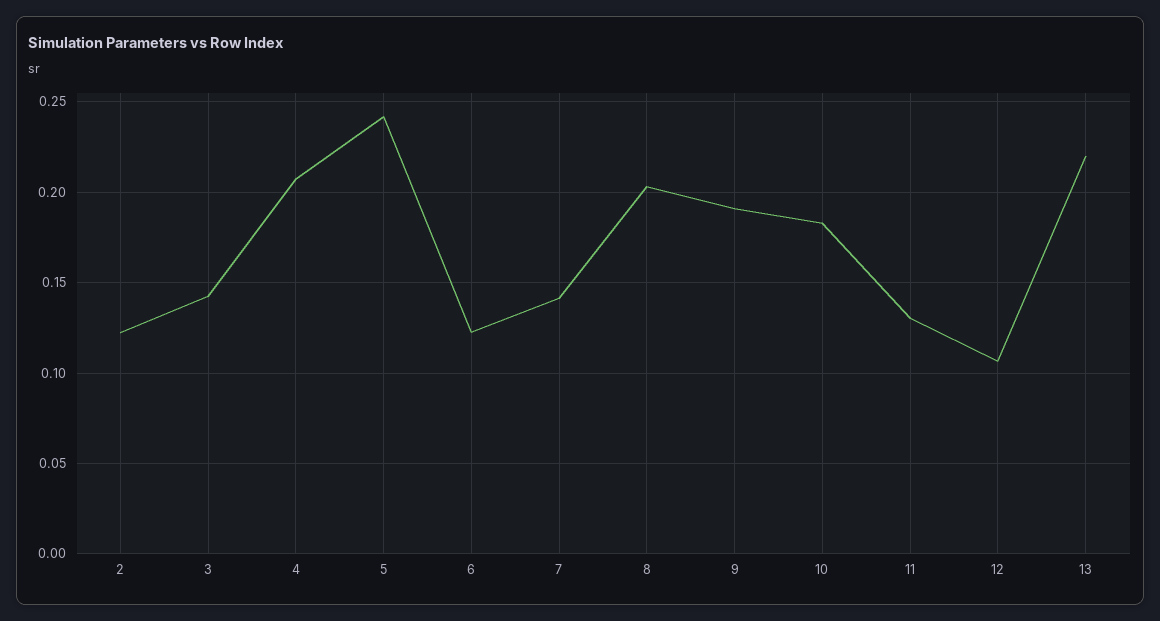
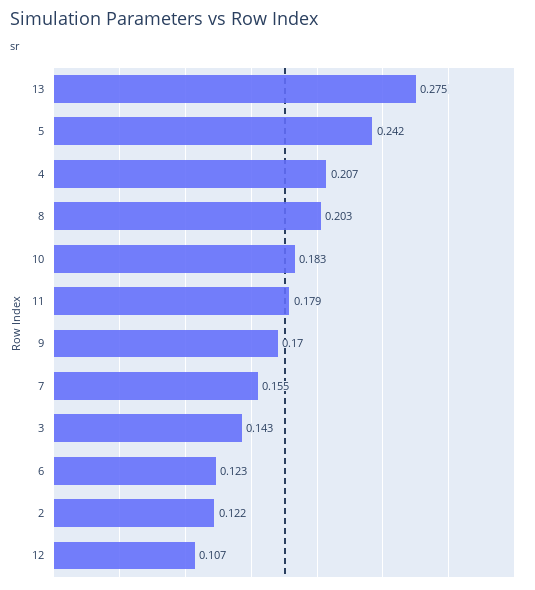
7: 0.14 -> 0.155
9: 0.19 -> 0.17
11: 0.13 -> 0.179
13: 0.22 -> 0.275

